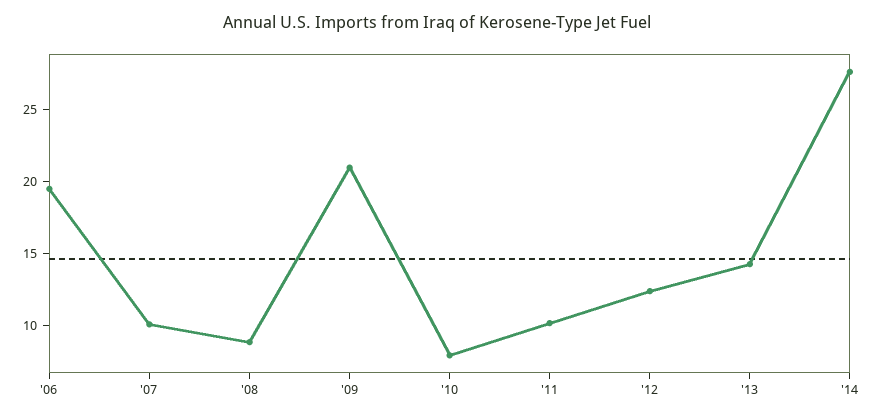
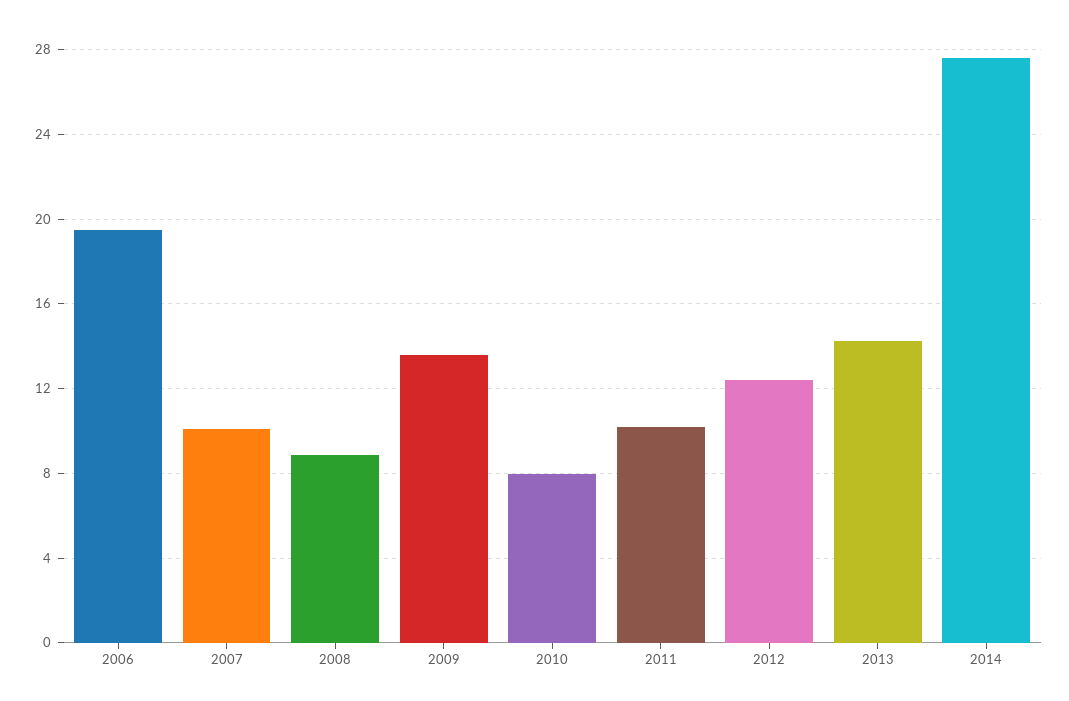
'09: 21 -> 13.5

